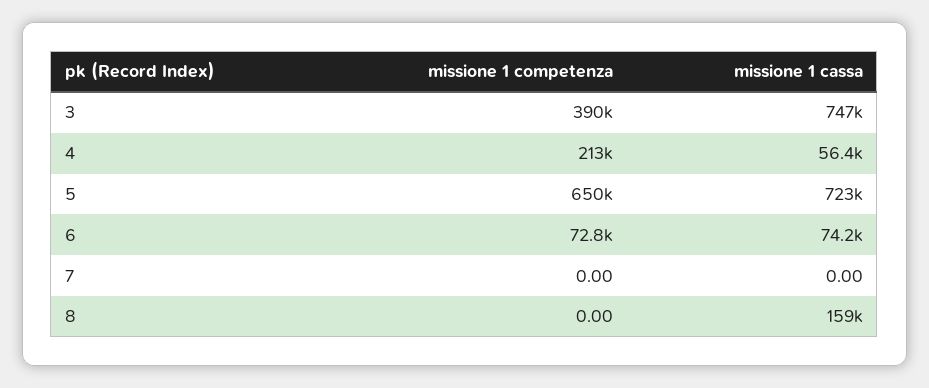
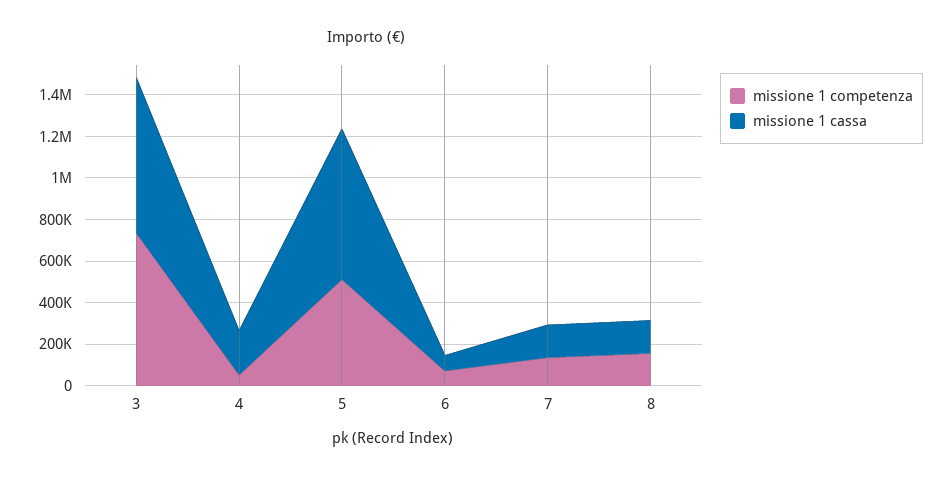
missione 1 competenza, 3: 390000 -> 750000
missione 1 competenza, 4: 213000 -> 50000
missione 1 cassa, 4: 56400 -> 200000
missione 1 competenza, 5: 650000 -> 500000
missione 1 competenza, 7: 0 -> 150000
missione 1 cassa, 7: 0 -> 150000
missione 1 competenza, 8: 0 -> 150000

